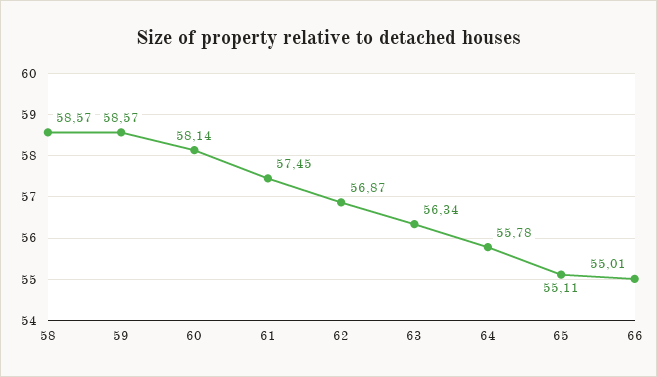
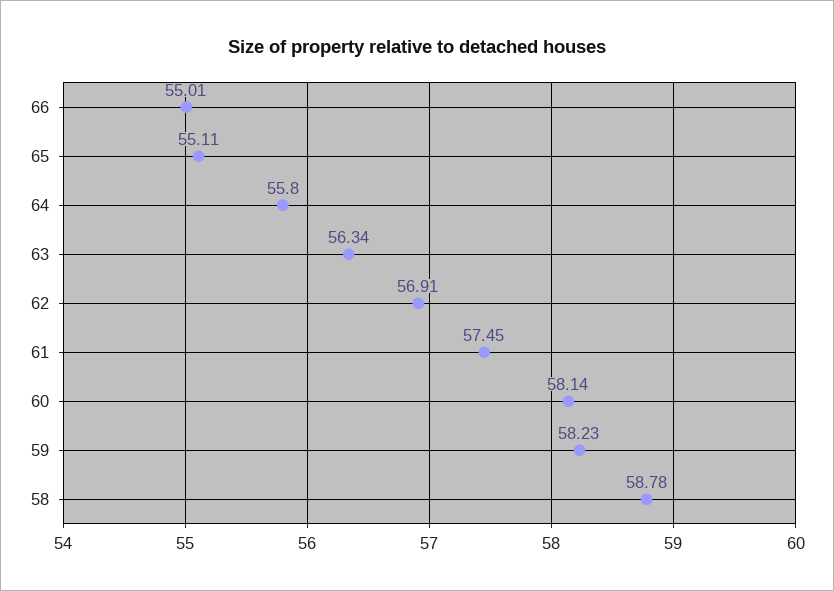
58: 58.57 -> 58.78
59: 58.57 -> 58.23
62: 56.87 -> 56.91
64: 55.78 -> 55.8

